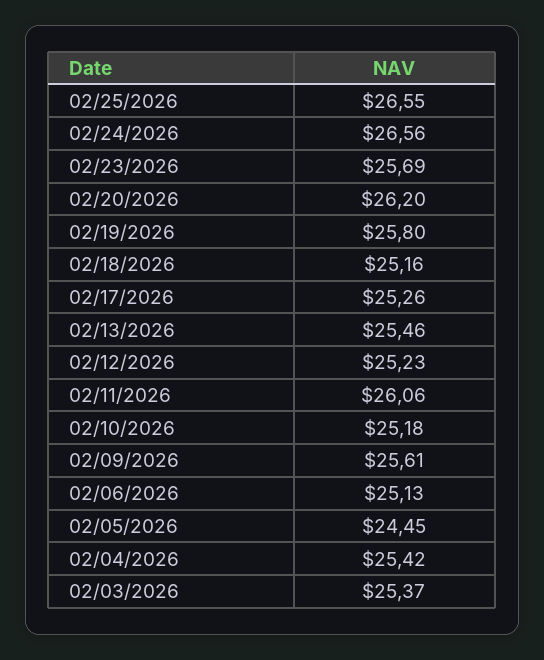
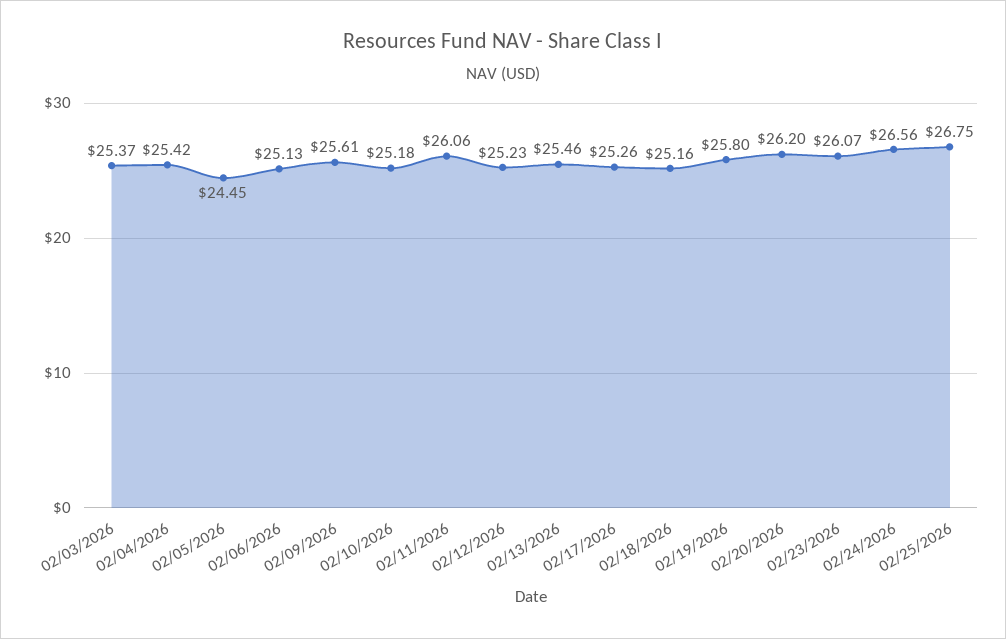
02/25/2026: 26.55 -> 26.75
02/23/2026: 25.69 -> 26.07

